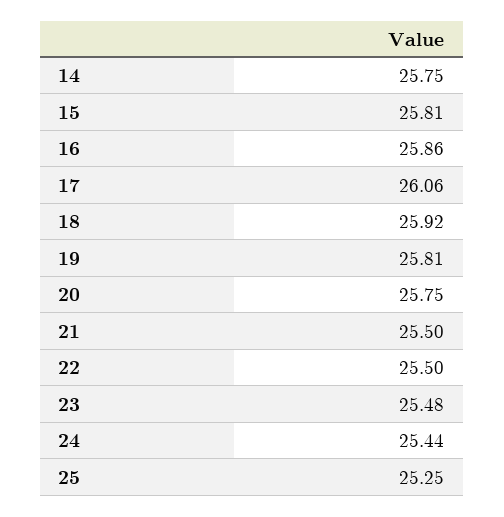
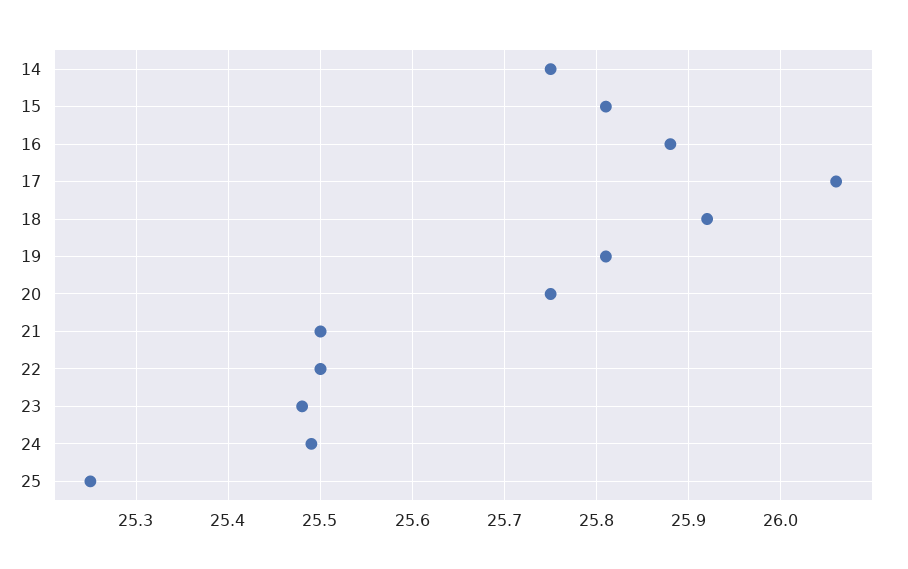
16: 25.86 -> 25.88
24: 25.44 -> 25.49

